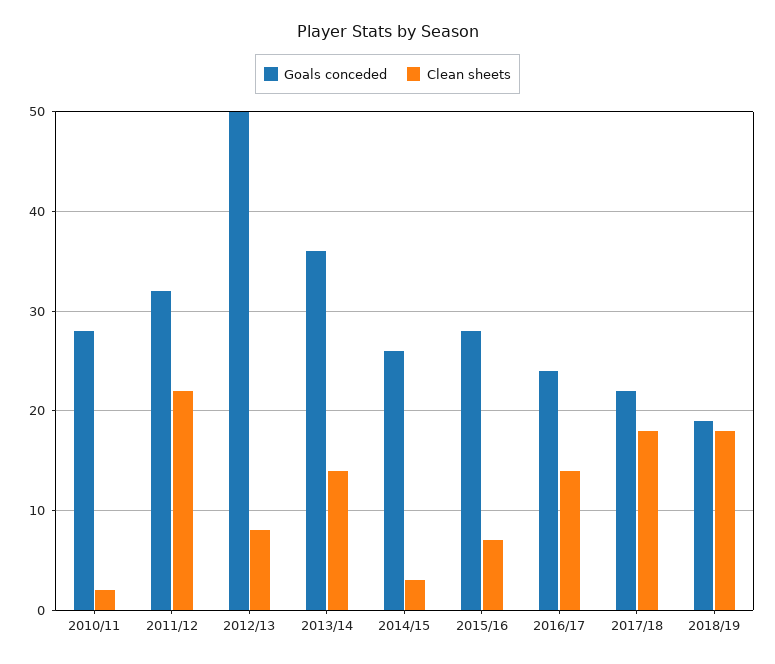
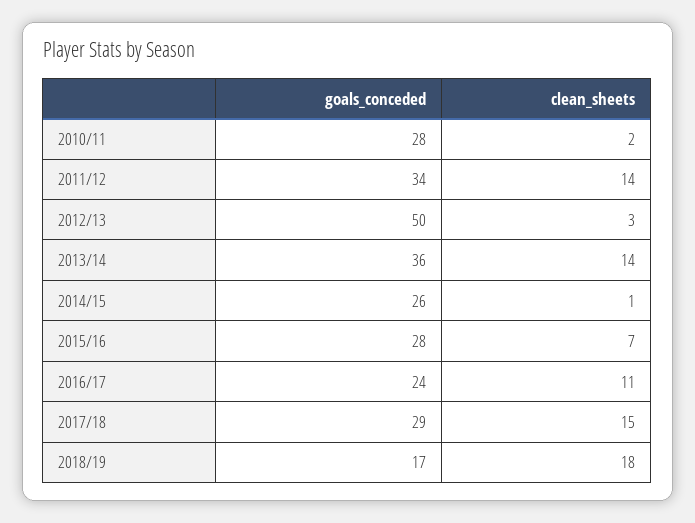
Goals conceded, 2011/12: 32 -> 34
Clean sheets, 2011/12: 22 -> 14
Clean sheets, 2012/13: 8 -> 3
Clean sheets, 2014/15: 3 -> 1
Clean sheets, 2016/17: 14 -> 11
Goals conceded, 2017/18: 22 -> 29
Clean sheets, 2017/18: 18 -> 15
Goals conceded, 2018/19: 19 -> 17

